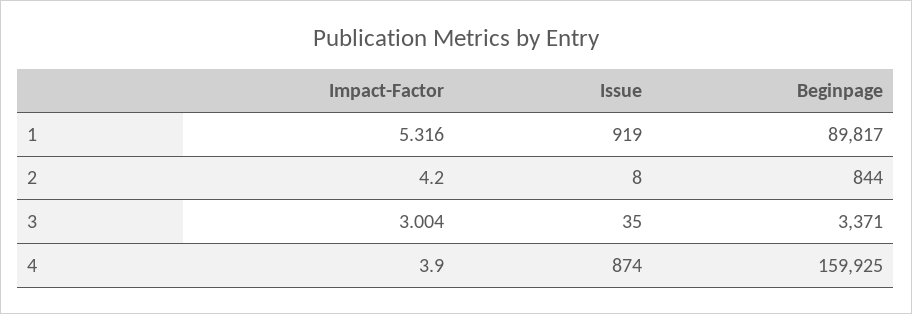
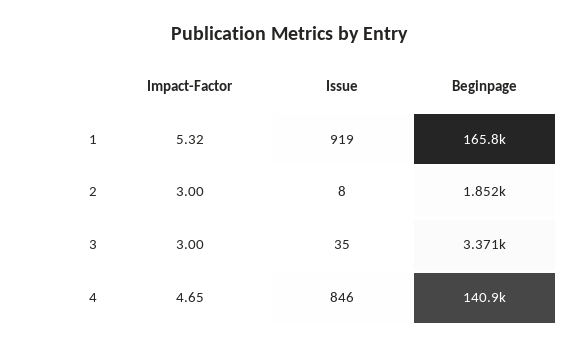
Beginpage, 1: 89817 -> 165800
Impact-Factor, 2: 4.2 -> 3
Beginpage, 2: 844 -> 1852
Impact-Factor, 4: 3.9 -> 4.65
Issue, 4: 874 -> 846
Beginpage, 4: 159925 -> 140900

